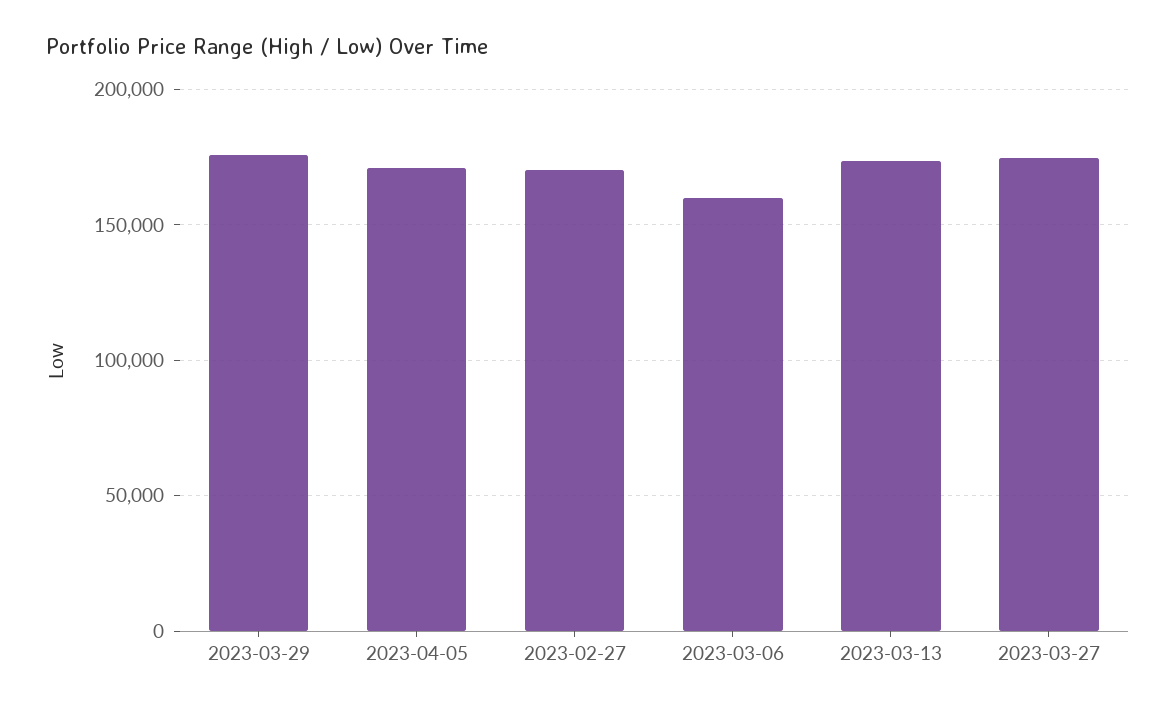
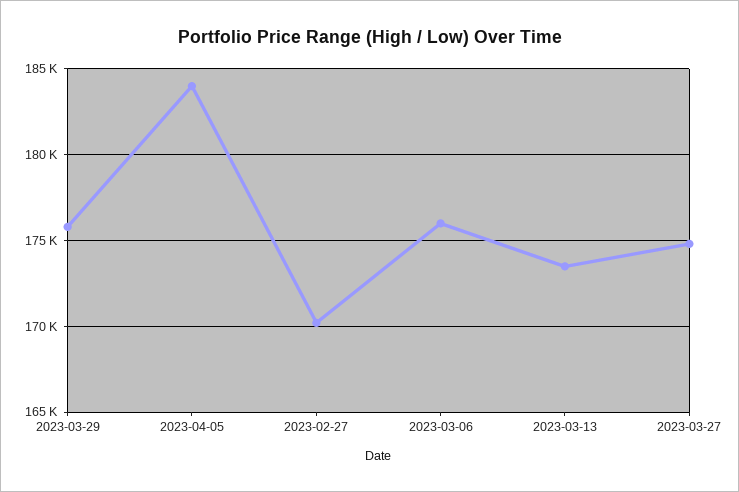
2023-04-05: 170000 -> 184000
2023-03-06: 160000 -> 176000

